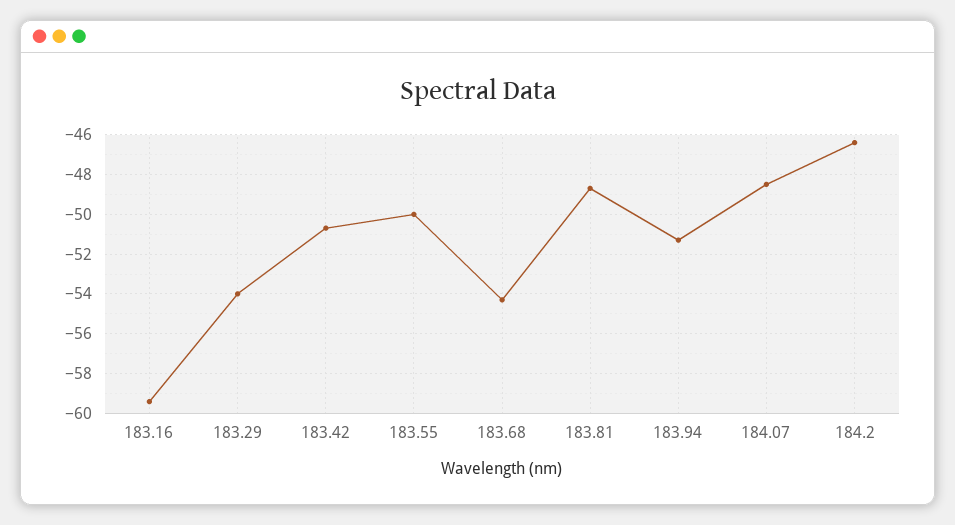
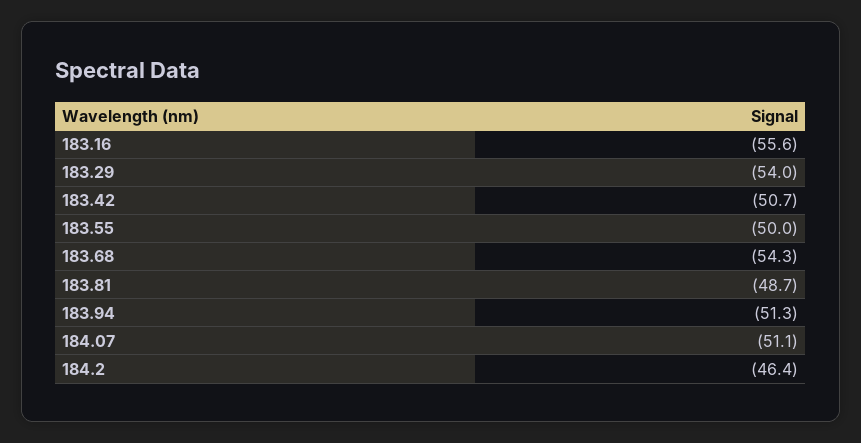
183.16: -59.5 -> -55.6
184.07: -48.5 -> -51.1

